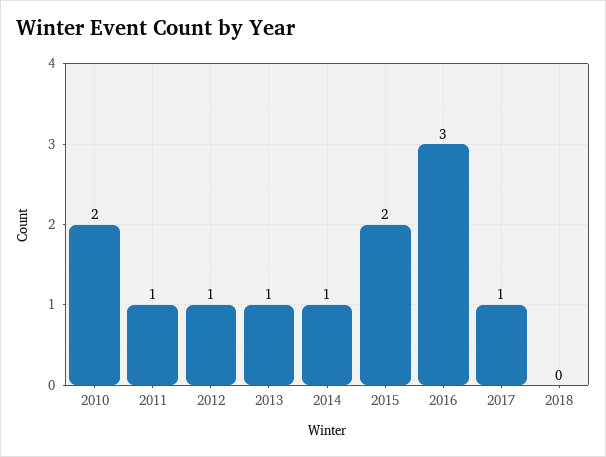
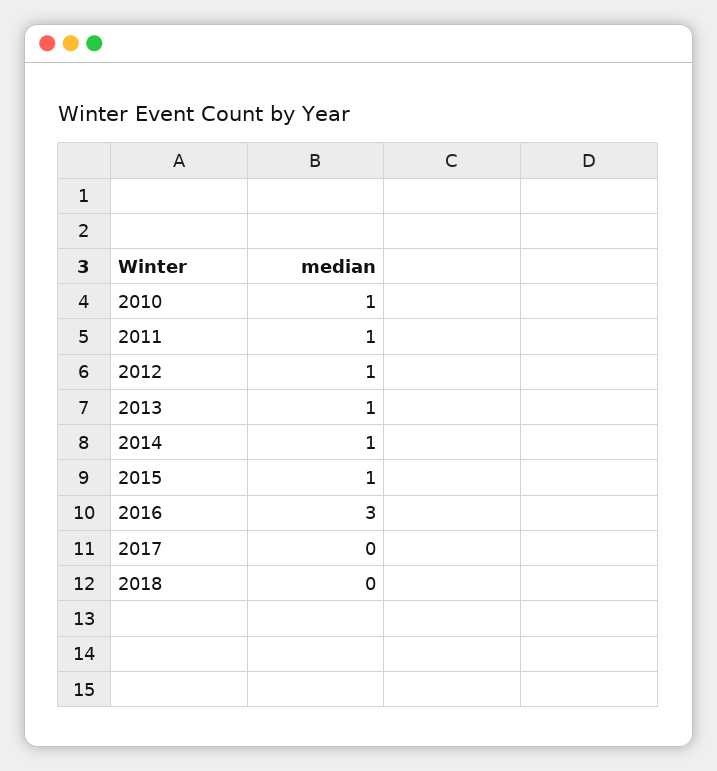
2010: 2 -> 1
2015: 2 -> 1
2017: 1 -> 0

